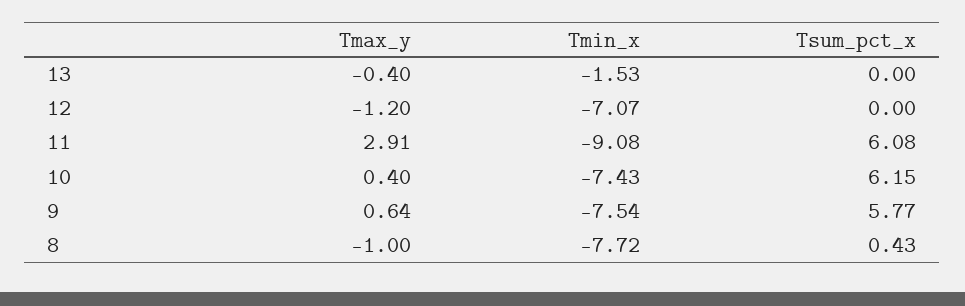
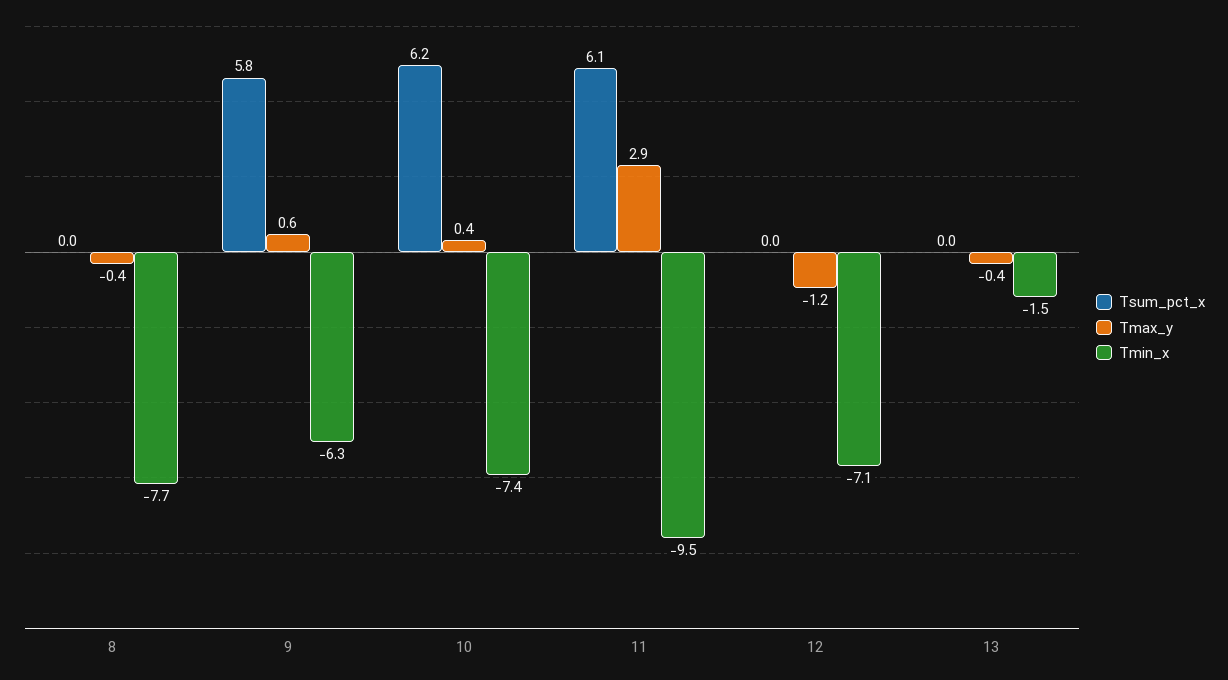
Tmin_x, 11: -9.08 -> -9.5
Tmin_x, 9: -7.54 -> -6.3
Tmax_y, 8: -1 -> -0.4
Tsum_pct_x, 8: 0.43 -> 0

